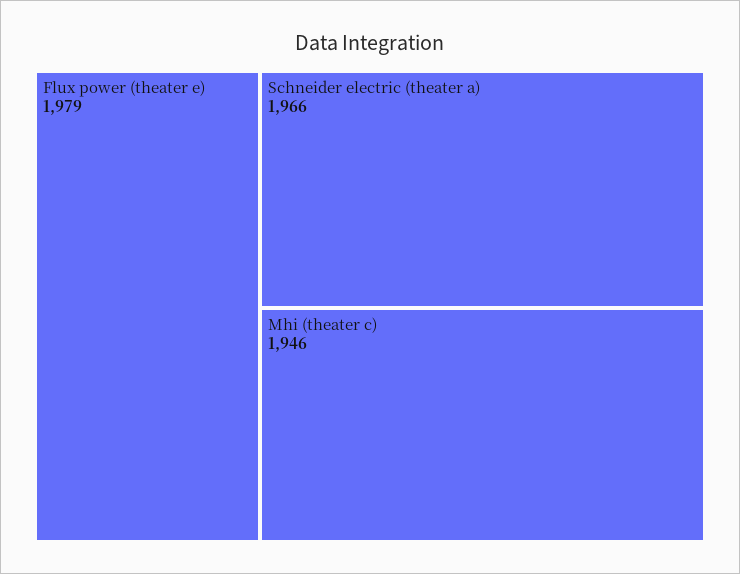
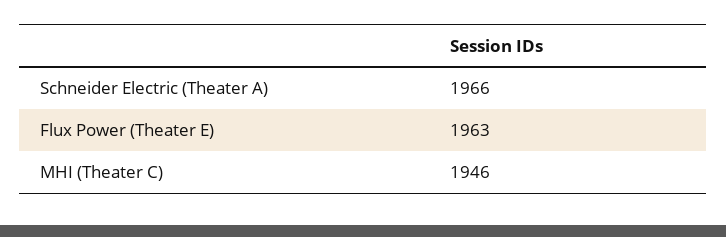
Flux power (theater e): 1979 -> 1963

